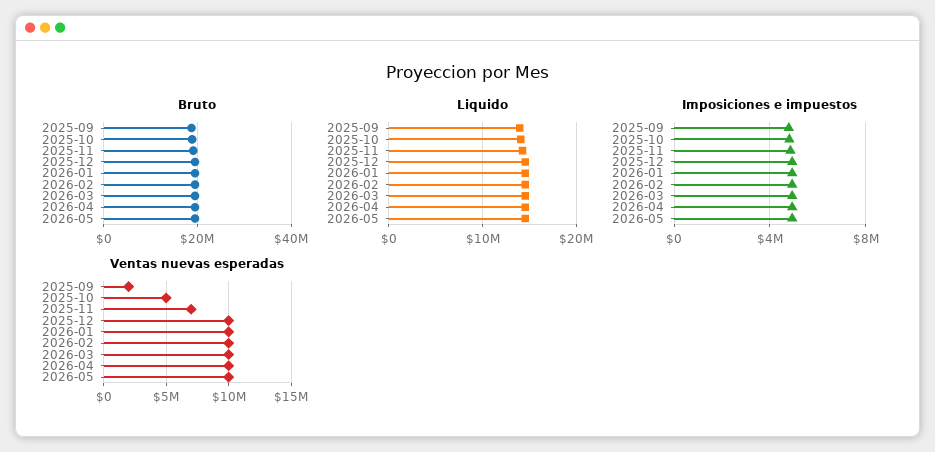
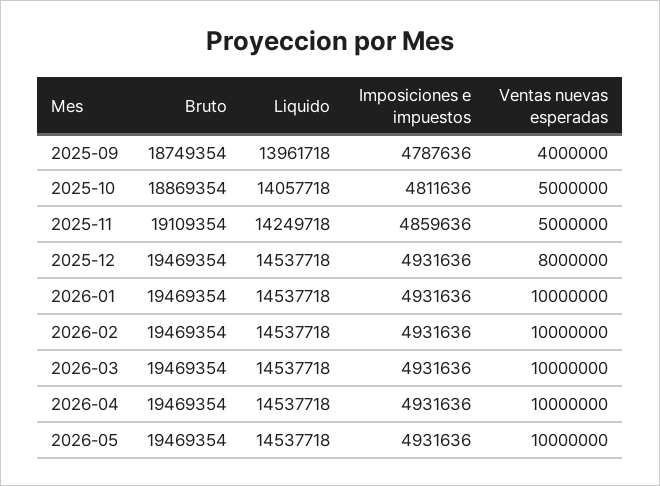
Ventas nuevas esperadas, 2025-09: 2000000 -> 4000000
Ventas nuevas esperadas, 2025-11: 7000000 -> 5000000
Ventas nuevas esperadas, 2025-12: 10000000 -> 8000000

